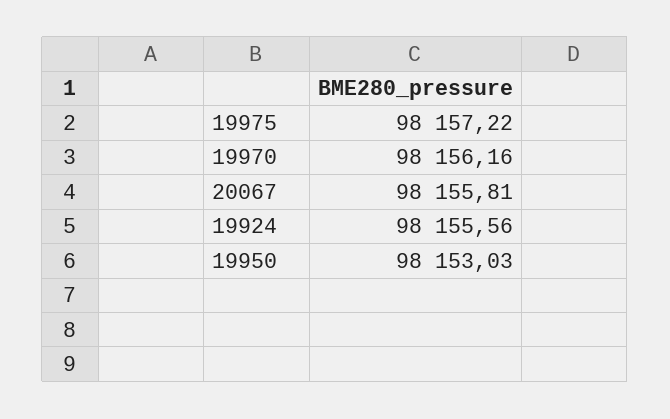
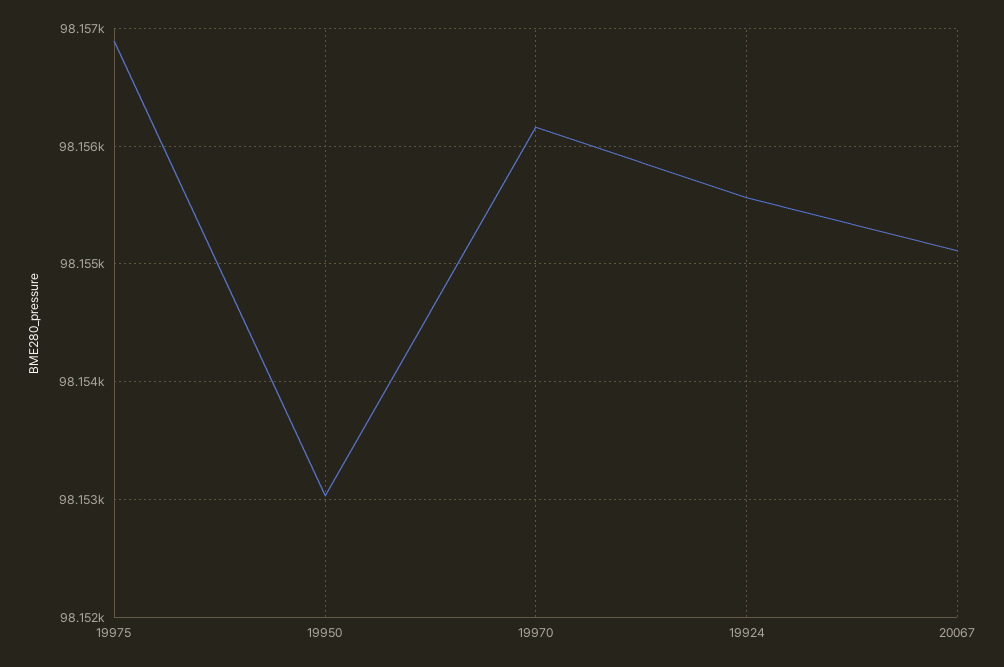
19975: 98157.22 -> 98156.9
20067: 98155.81 -> 98155.1

